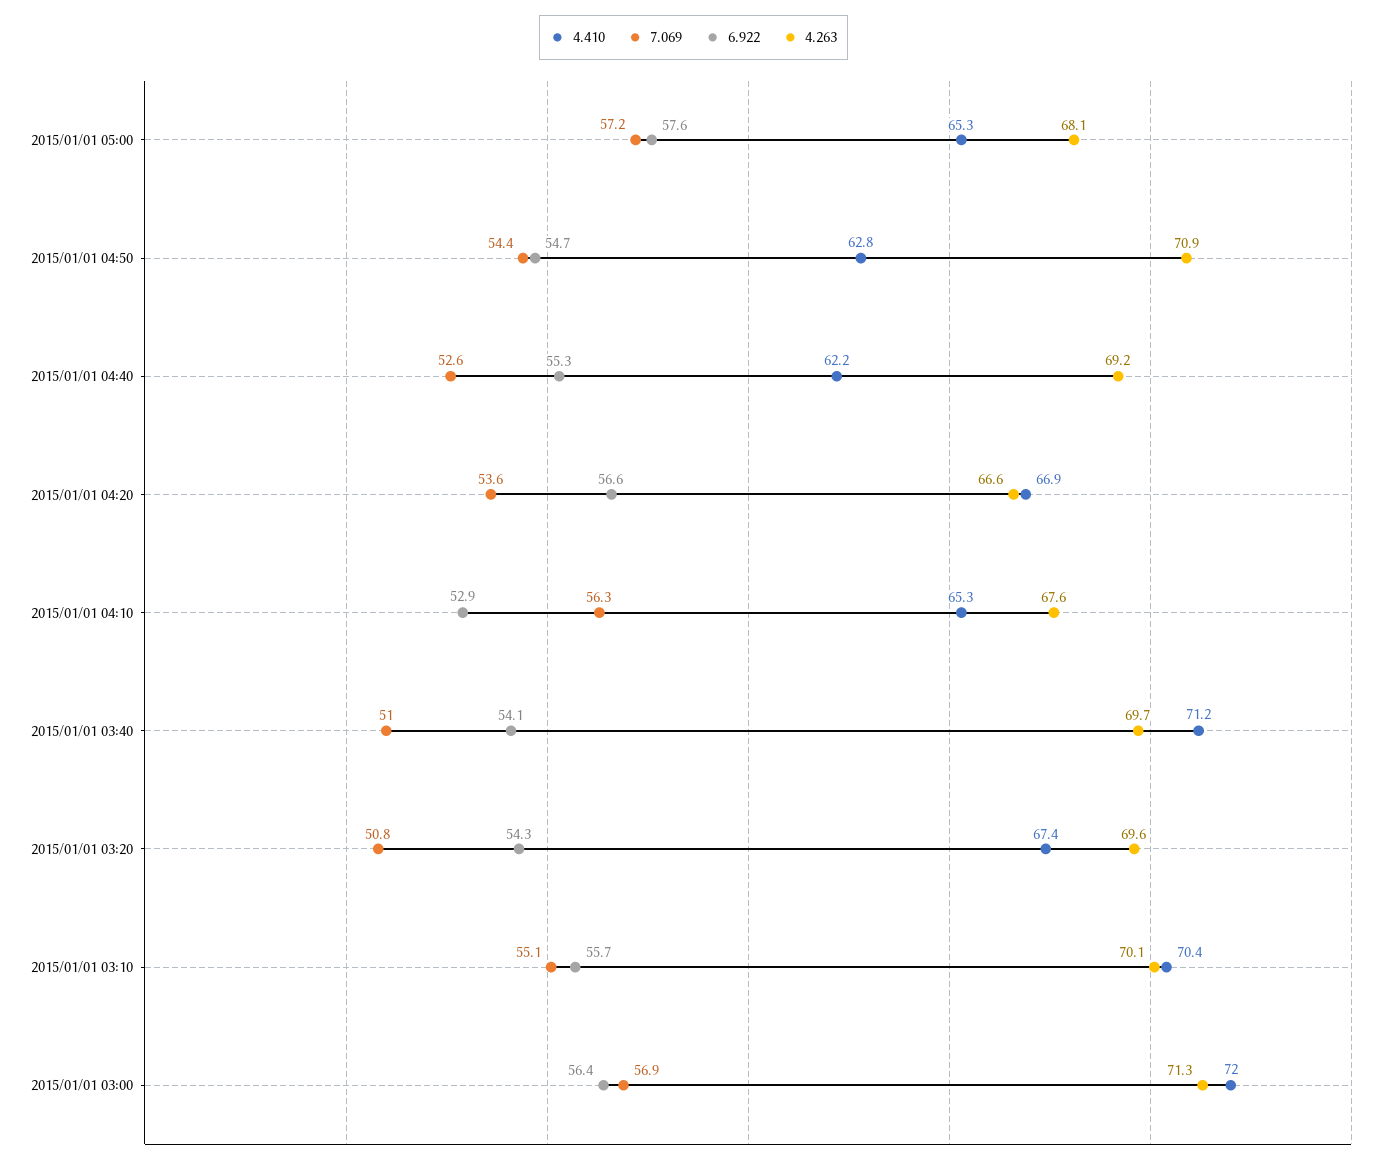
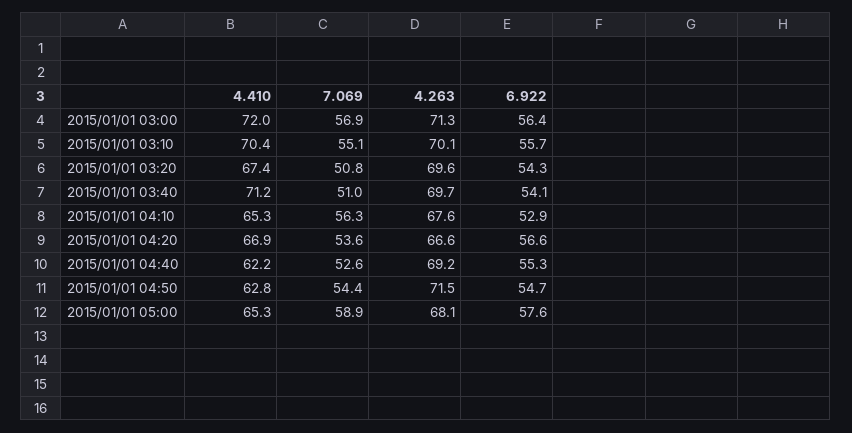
7.069, 2015/01/01 05:00: 57.2 -> 58.9
4.263, 2015/01/01 04:50: 70.9 -> 71.5

